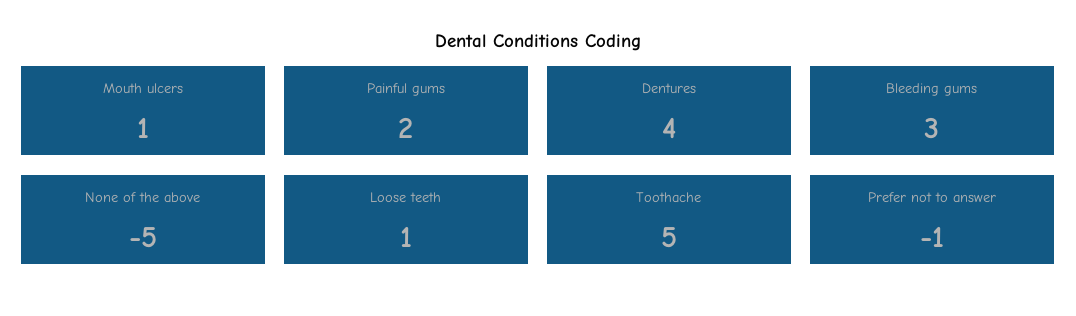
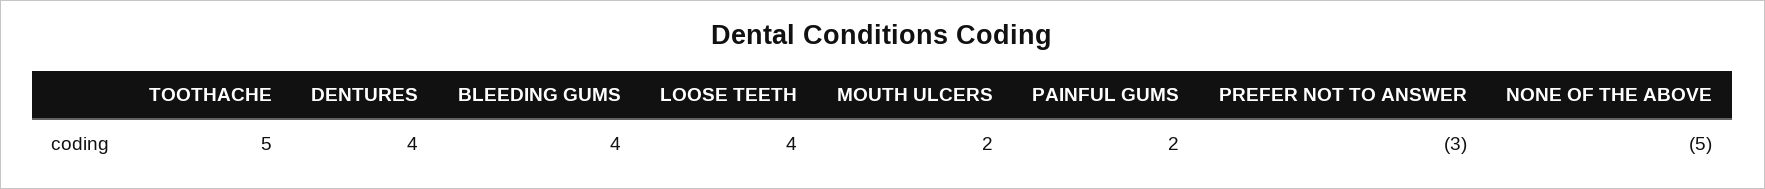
Mouth ulcers: 1 -> 2
Bleeding gums: 3 -> 4
Loose teeth: 1 -> 4
Prefer not to answer: -1 -> -3

